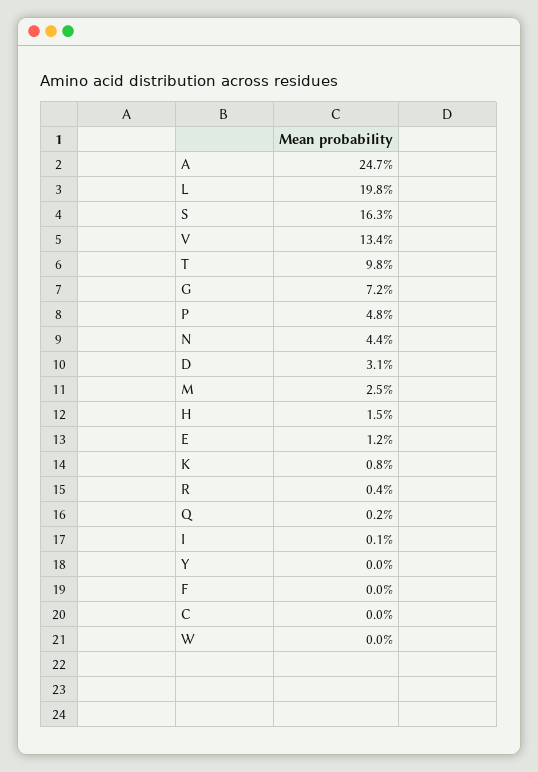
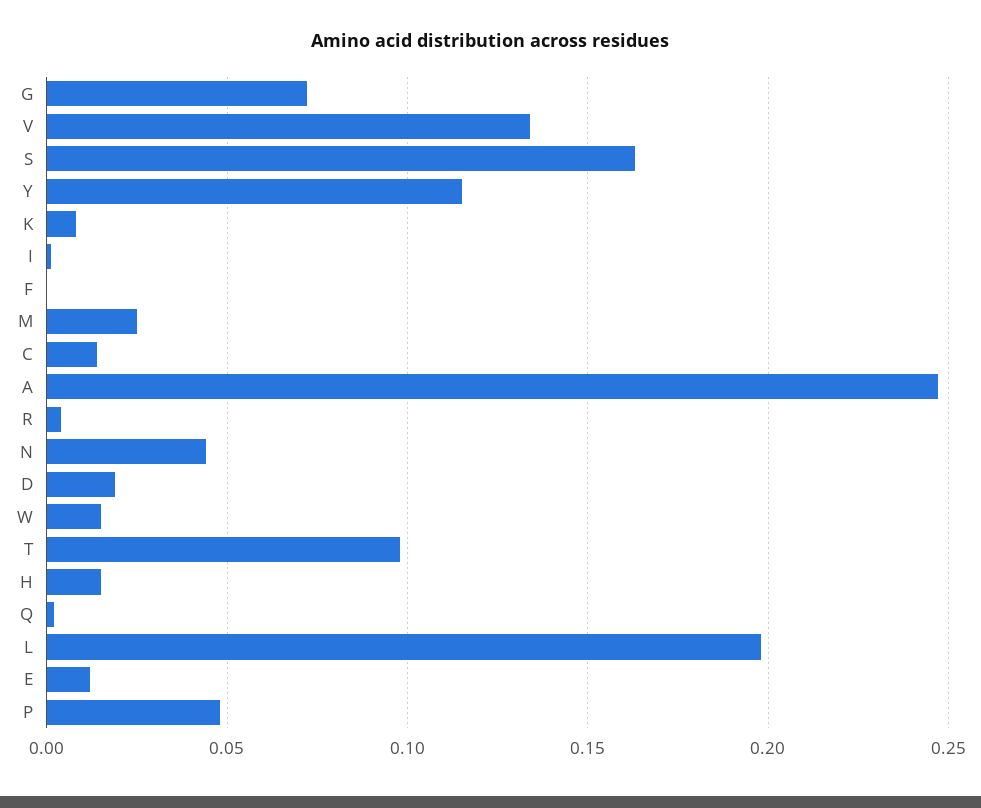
D: 0.031 -> 0.02
Y: 0 -> 0.115
C: 0 -> 0.015
W: 0 -> 0.015

